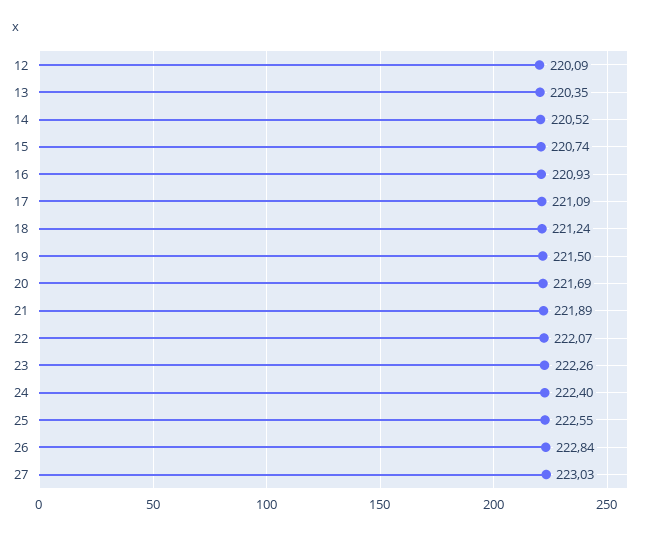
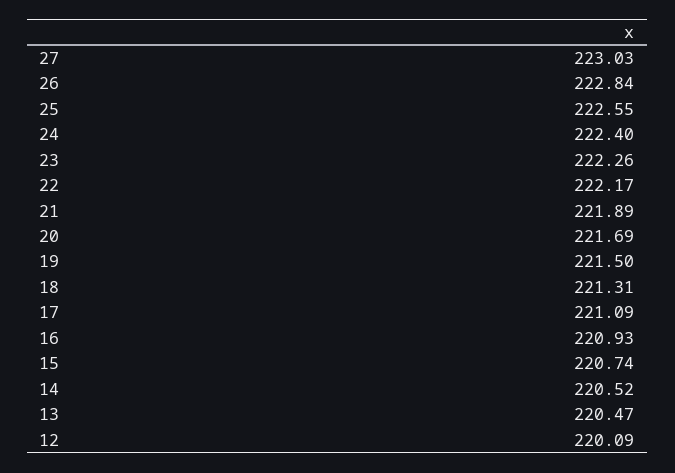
13: 220.35 -> 220.47
18: 221.24 -> 221.31
22: 222.07 -> 222.17

